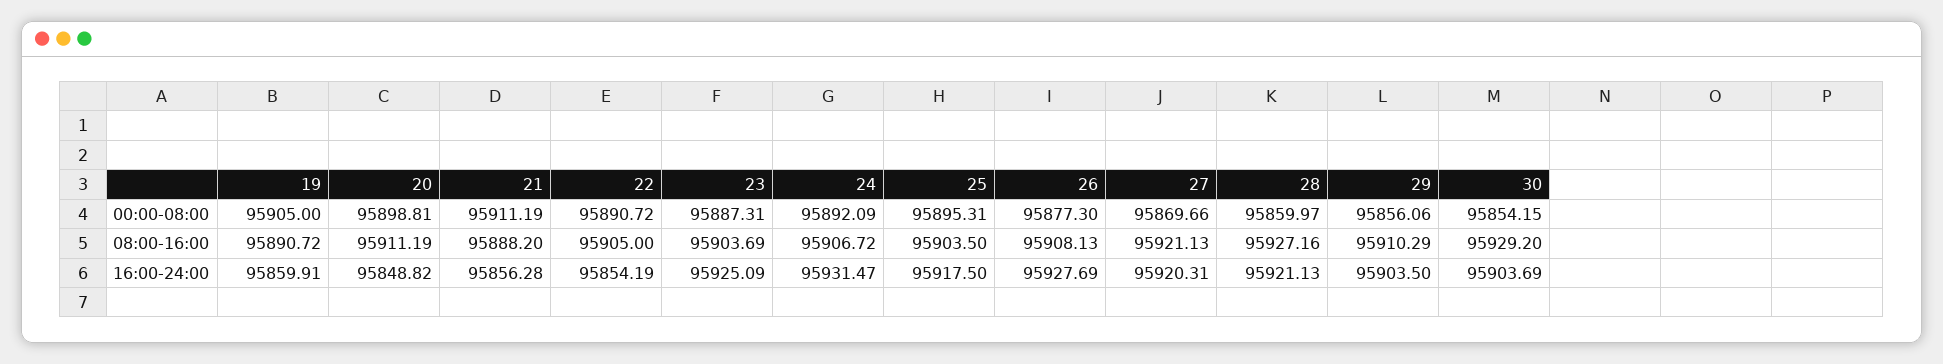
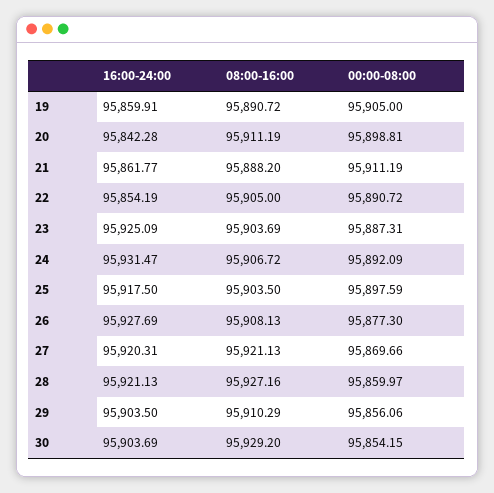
25, 00:00-08:00: 95895.31 -> 95897.59
20, 16:00-24:00: 95848.82 -> 95842.28
21, 16:00-24:00: 95856.28 -> 95861.77

